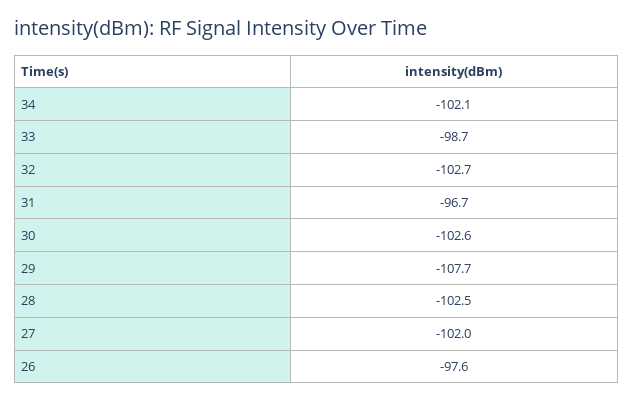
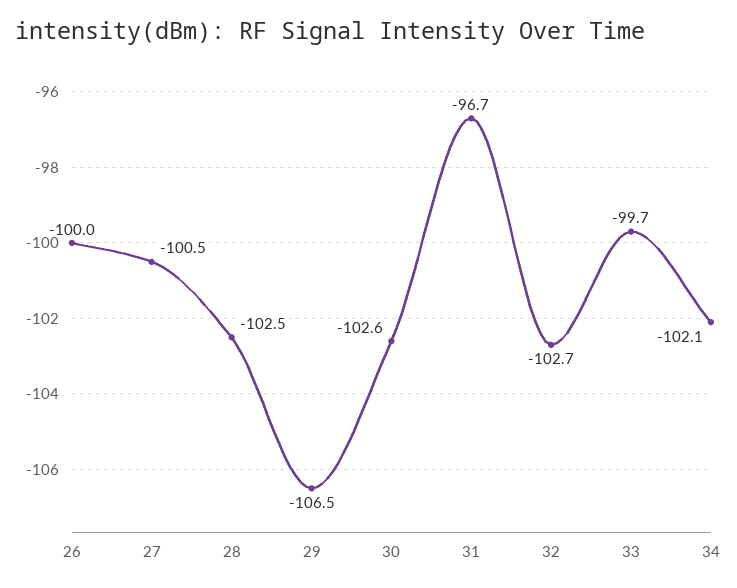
33: -98.7 -> -99.7
29: -107.7 -> -106.5
27: -102 -> -100.5
26: -97.6 -> -100

